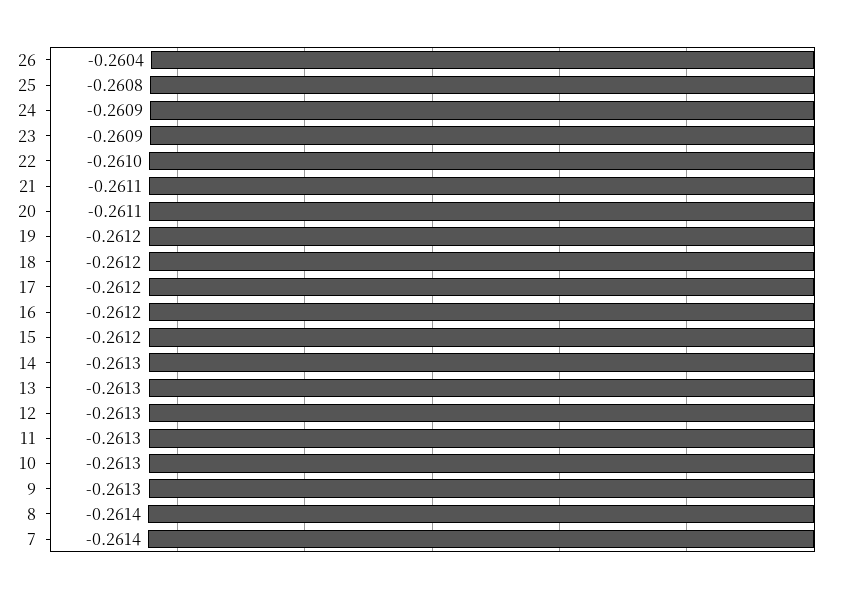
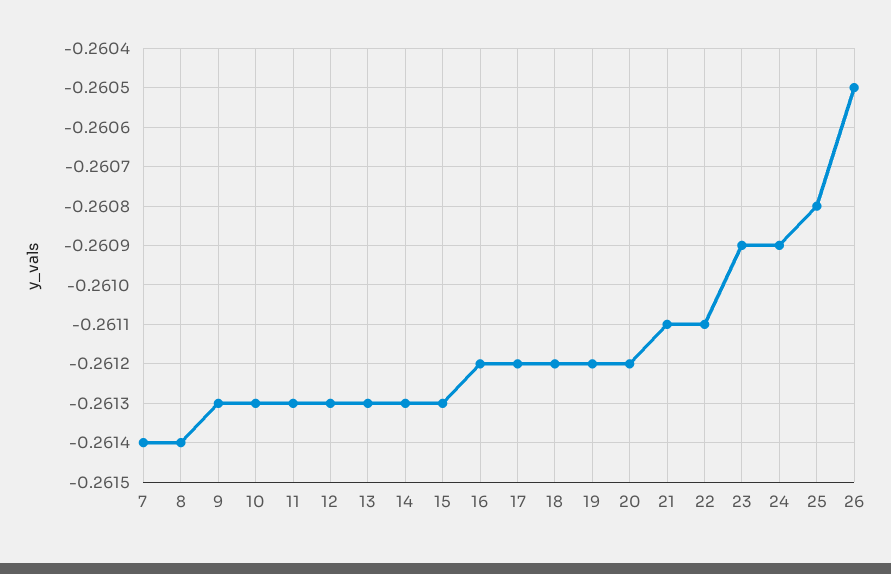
26: -0.2604 -> -0.2605
22: -0.261 -> -0.2611
20: -0.2611 -> -0.2612
15: -0.2612 -> -0.2613

